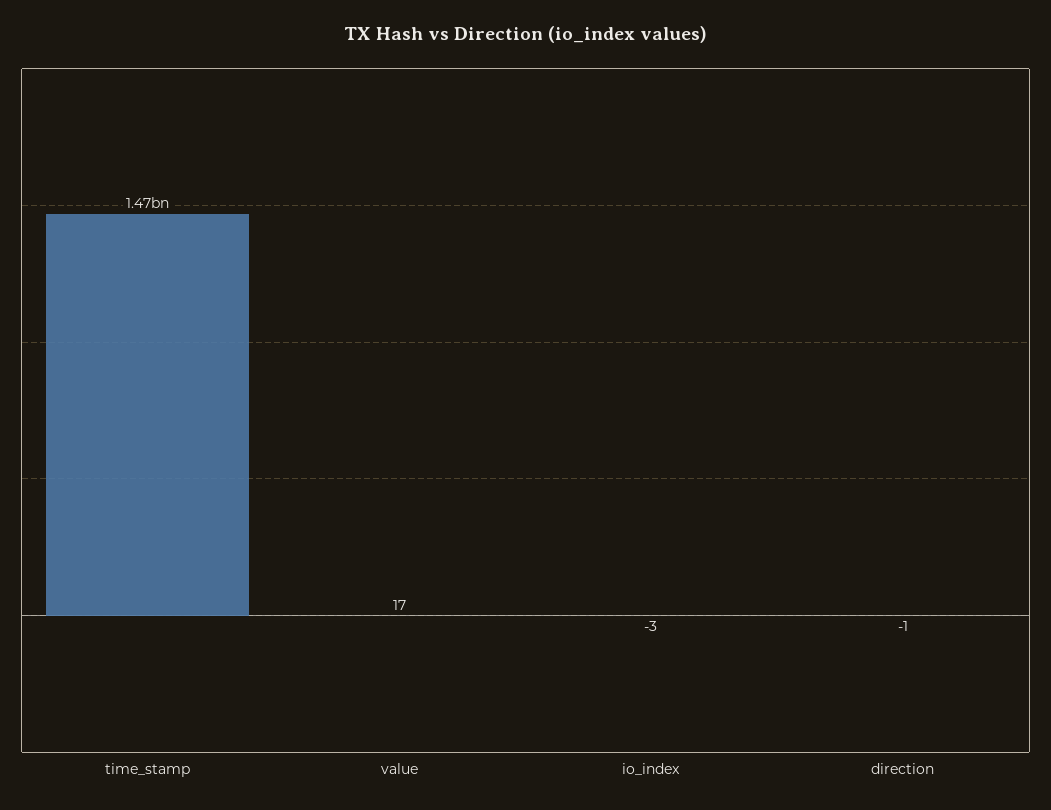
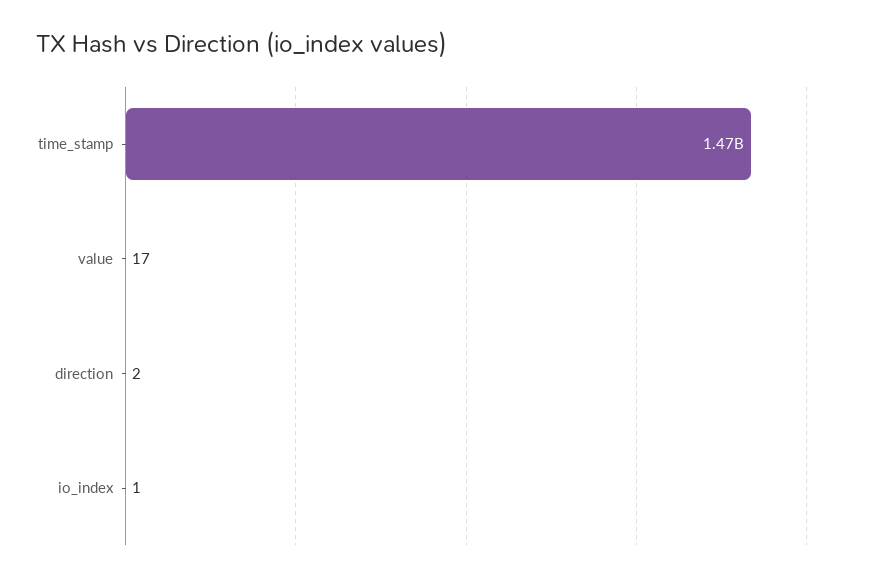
io_index: -3 -> 1
direction: -1 -> 2

